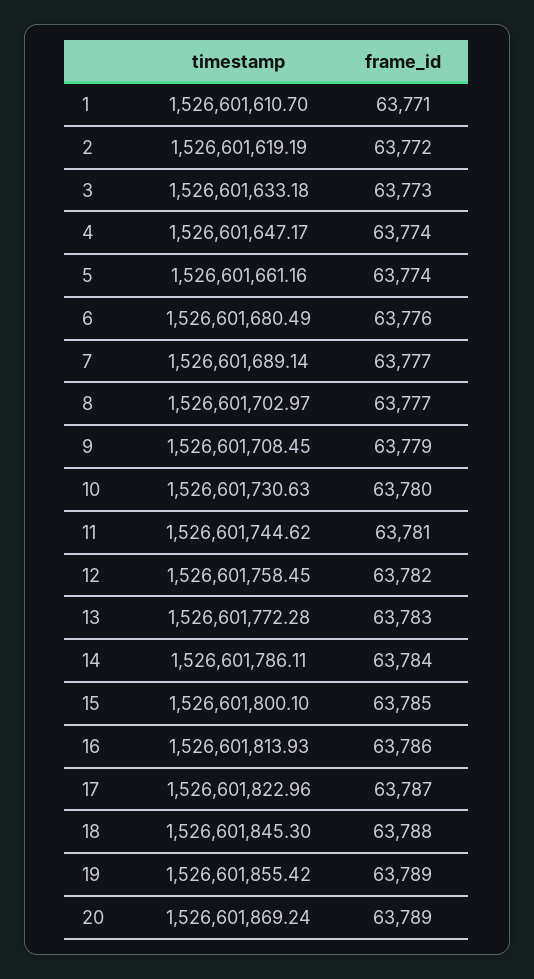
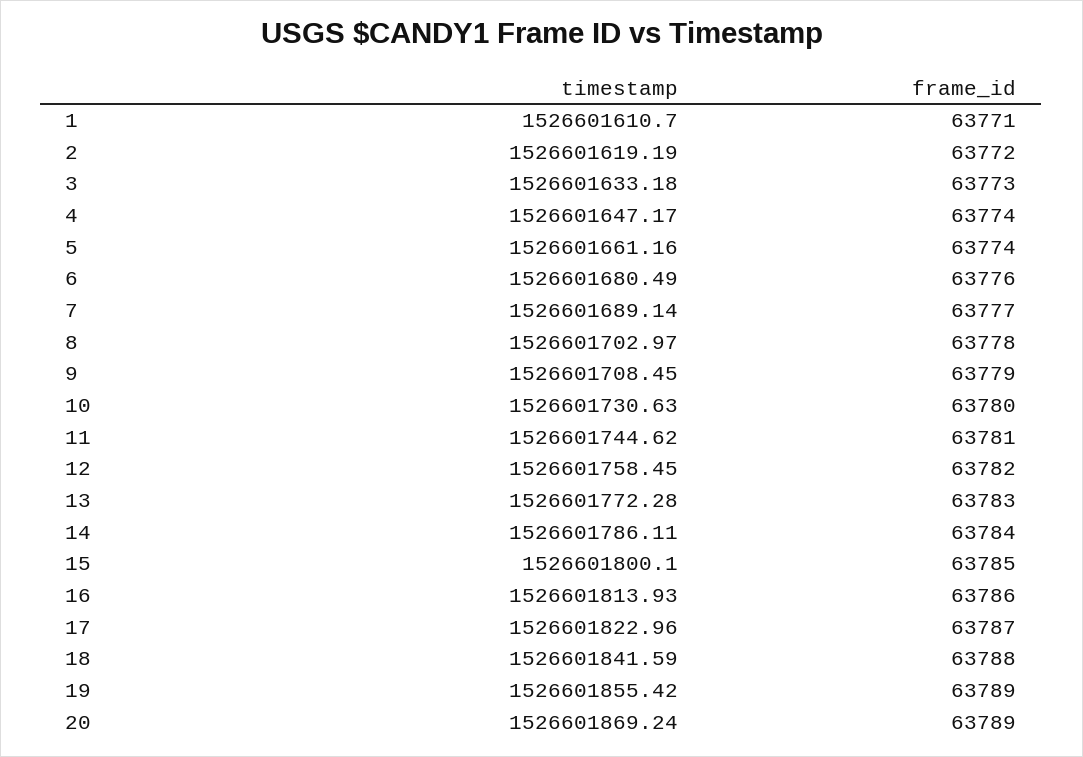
frame_id, 8: 63777 -> 63778
timestamp, 18: 1526601845.3 -> 1526601841.59

